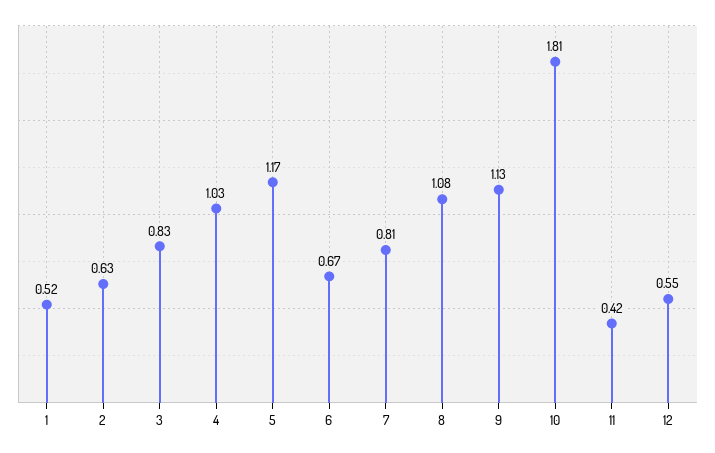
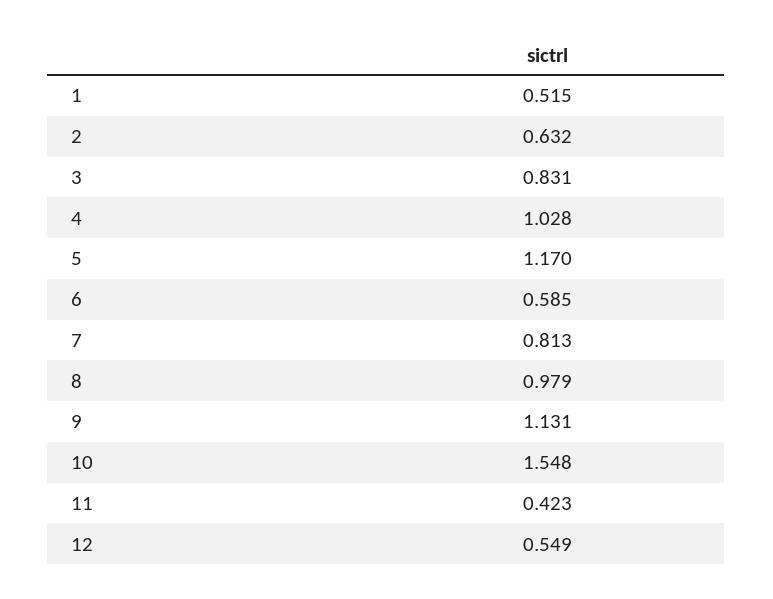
6: 0.67 -> 0.585
8: 1.08 -> 0.979
10: 1.81 -> 1.548

